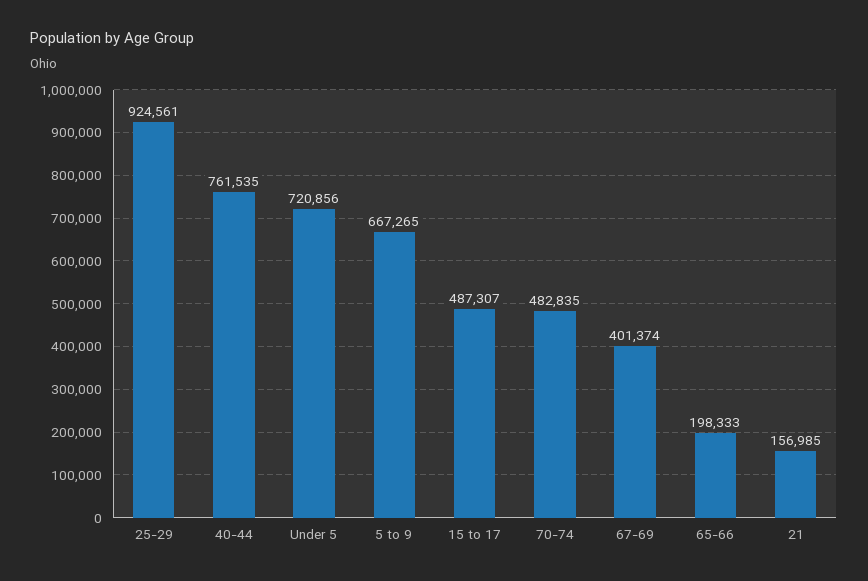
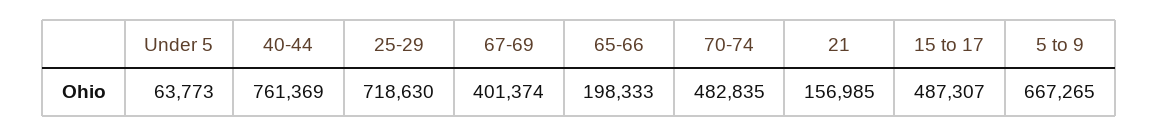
25-29: 924561 -> 718630
40-44: 761535 -> 761369
Under 5: 720856 -> 63773

